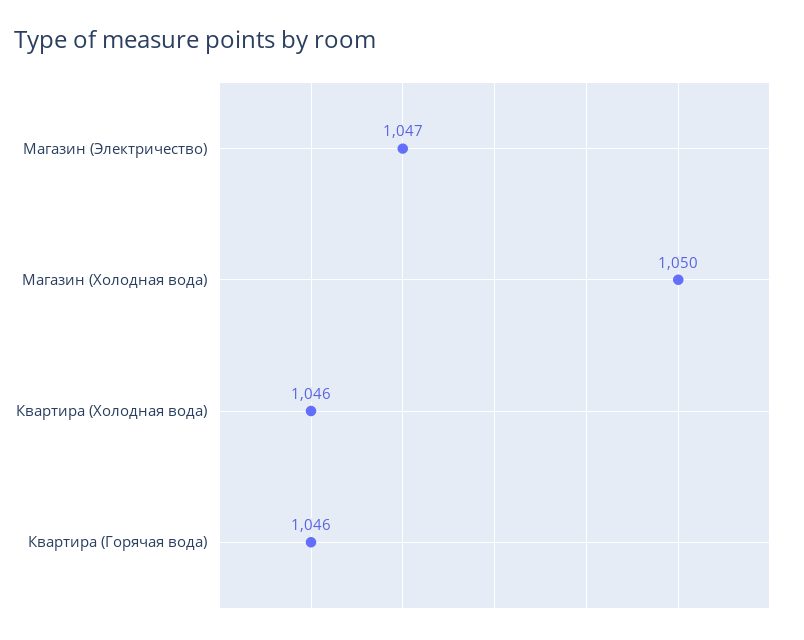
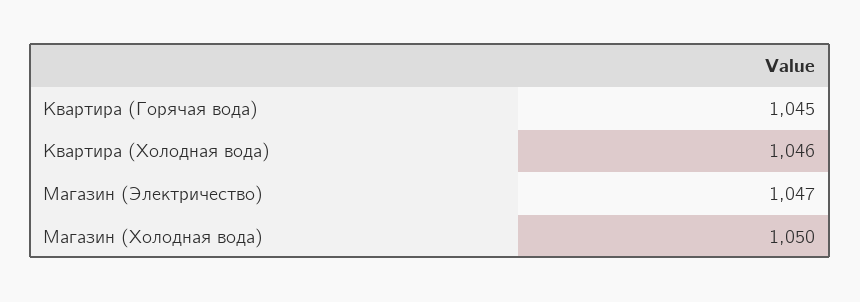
Квартира (Горячая вода): 1046 -> 1045

